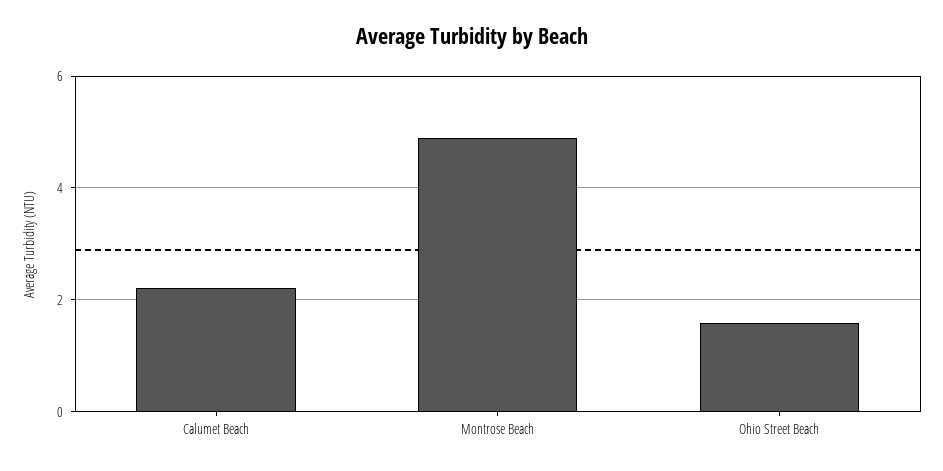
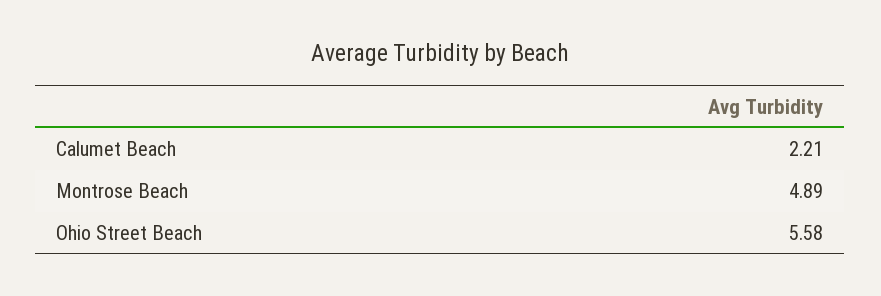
Ohio Street Beach: 1.6 -> 5.58

